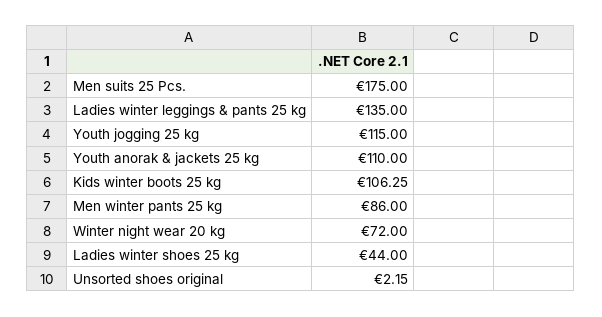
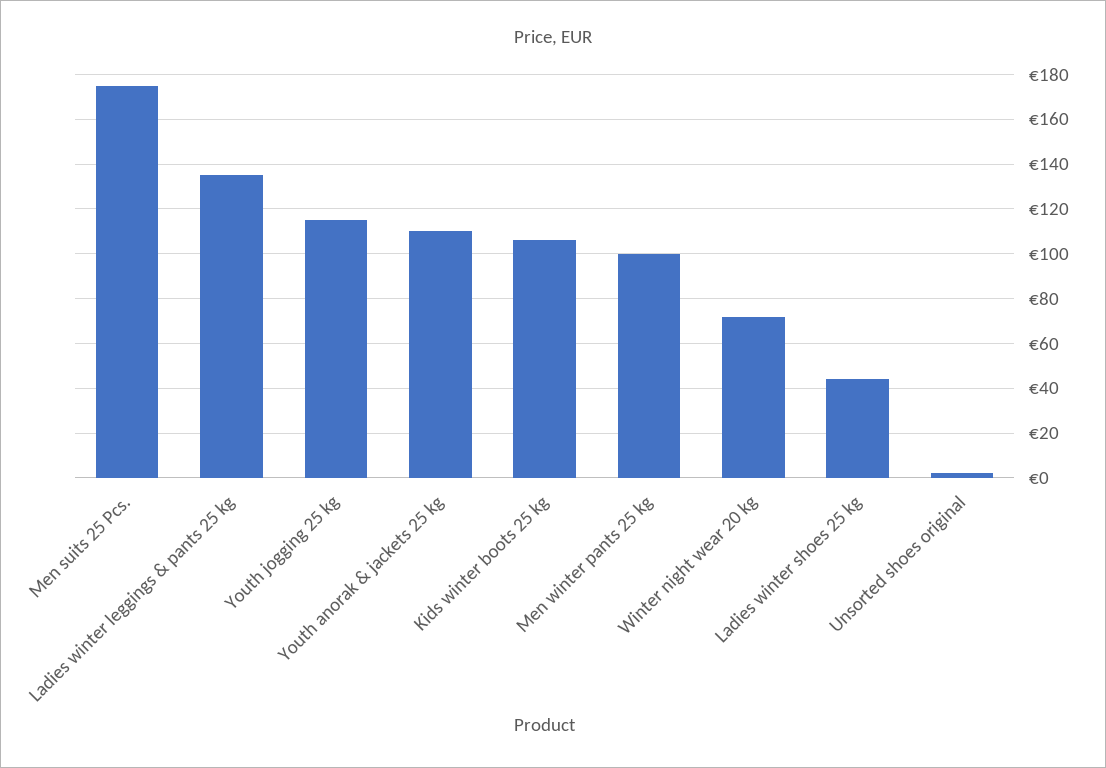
Men winter pants 25 kg: 86 -> 100

